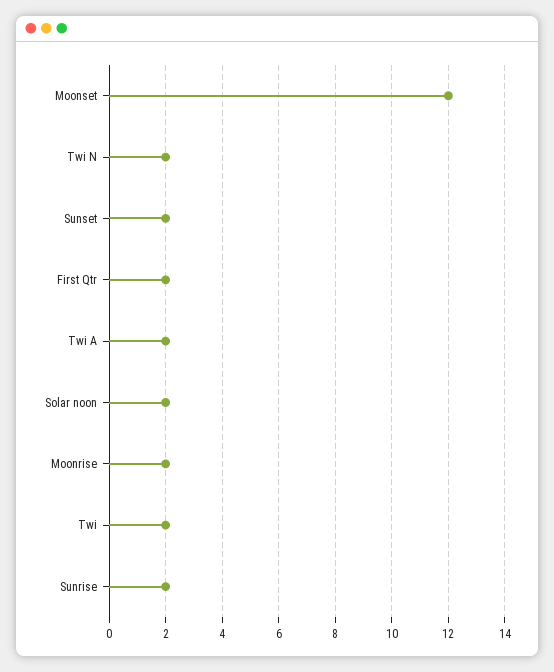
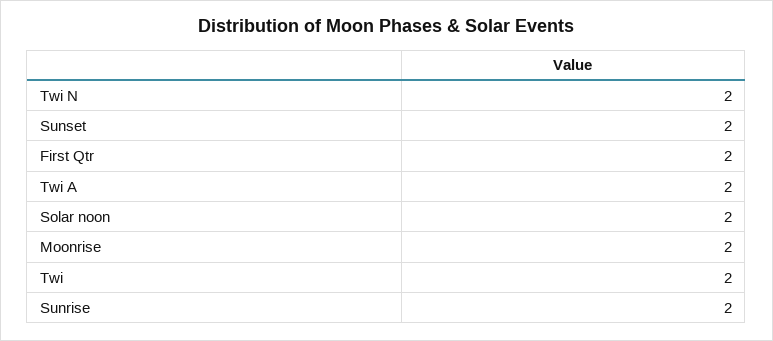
Moonset: 12 -> none

